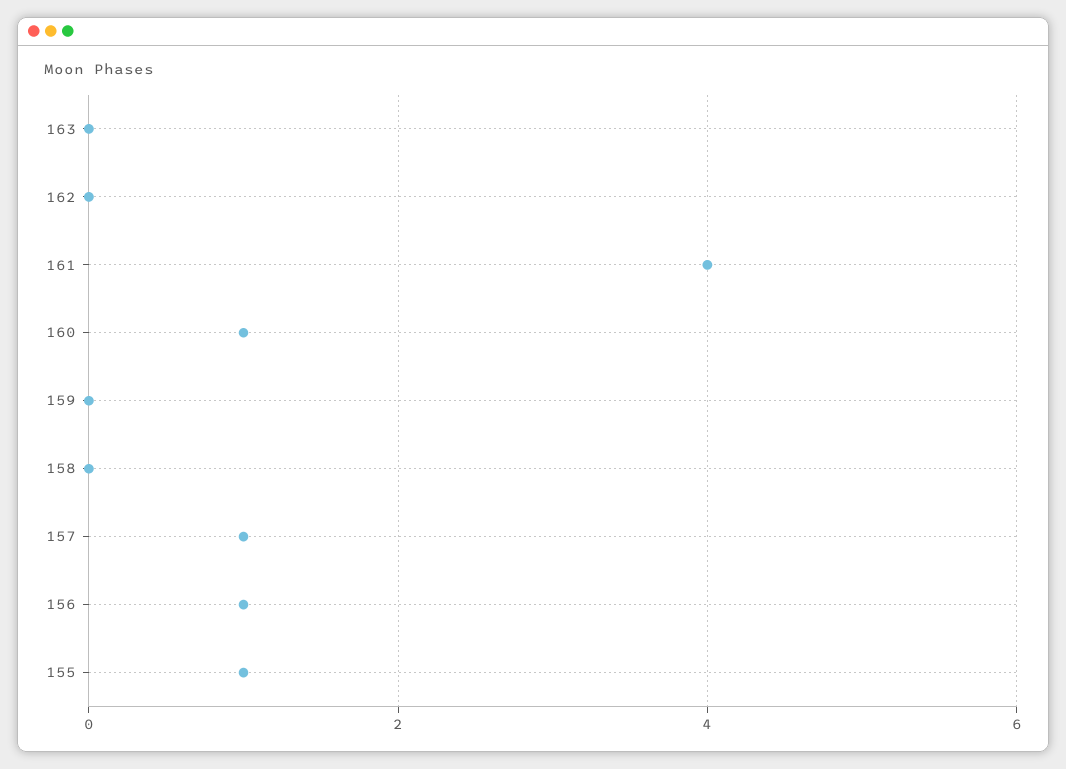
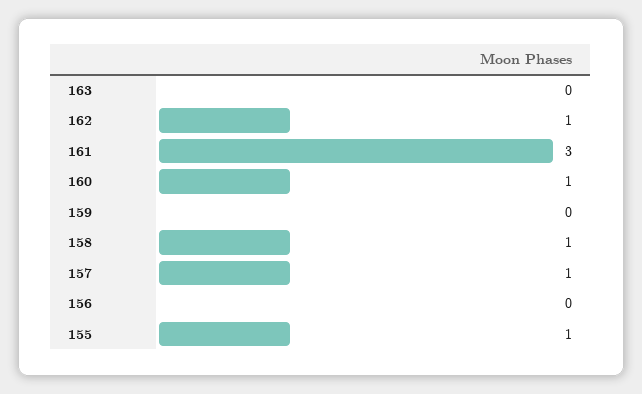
162: 0 -> 1
161: 4 -> 3
158: 0 -> 1
156: 1 -> 0

